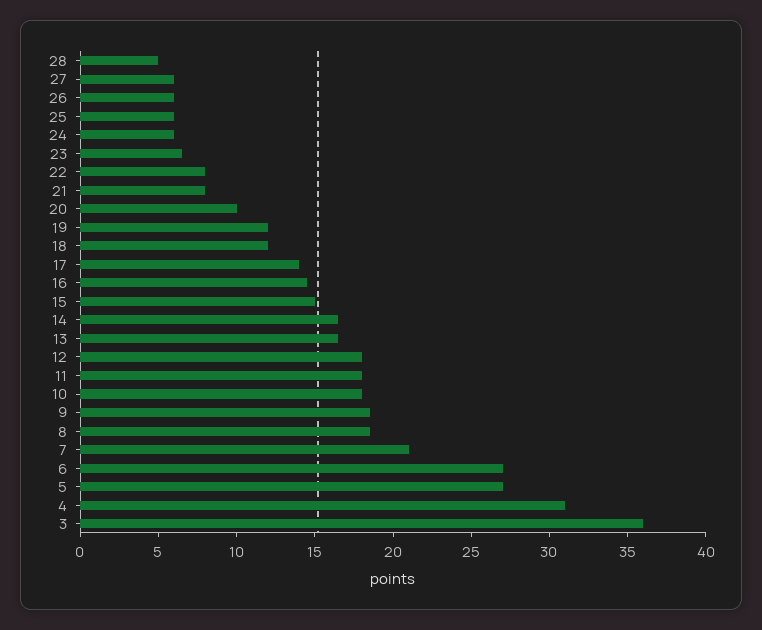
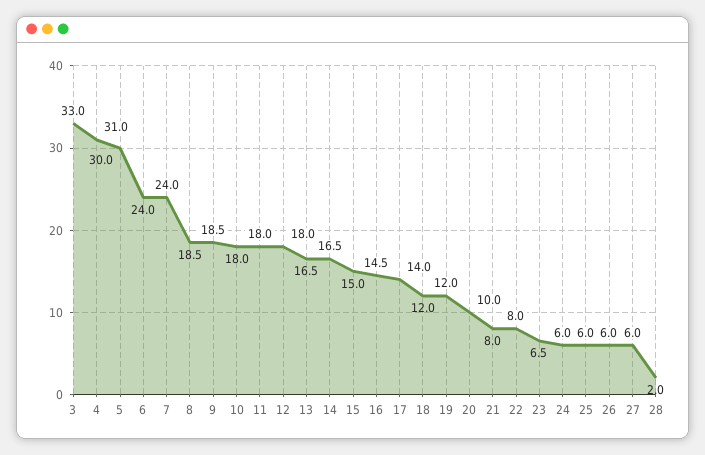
28: 5 -> 2
7: 21 -> 24
6: 27 -> 24
5: 27 -> 30
3: 36 -> 33

